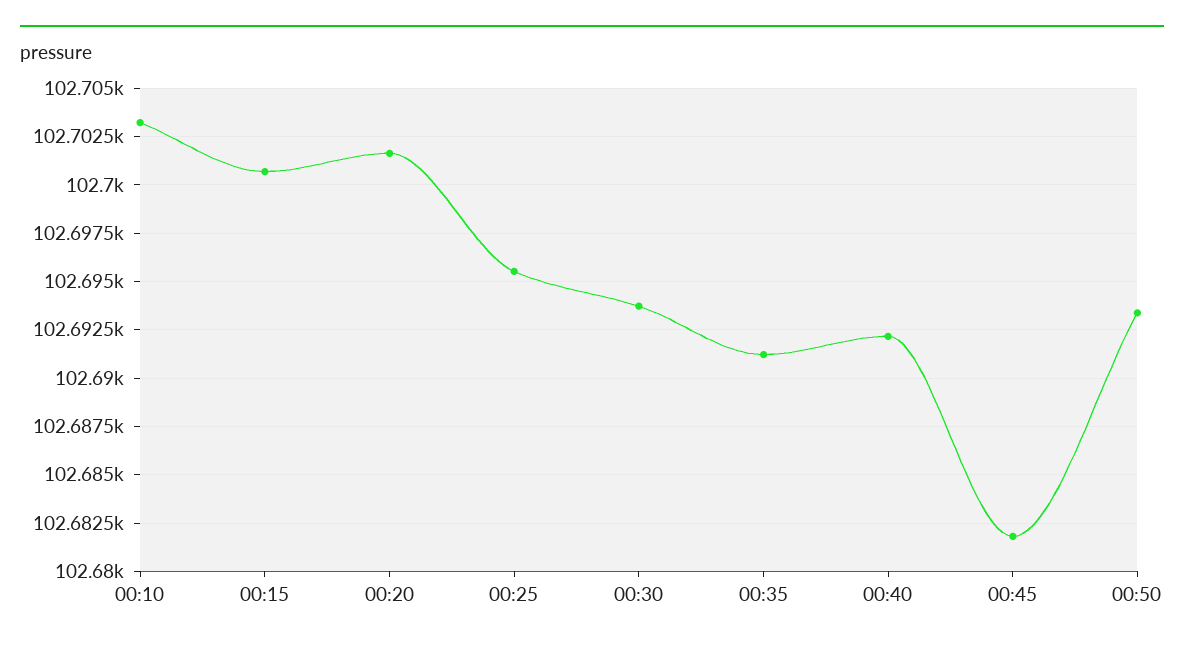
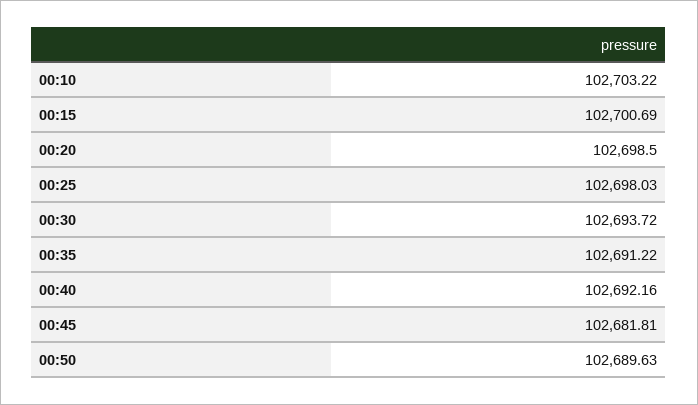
00:20: 102701.5 -> 102698.5
00:25: 102695.5 -> 102698.03
00:50: 102693.5 -> 102689.63

